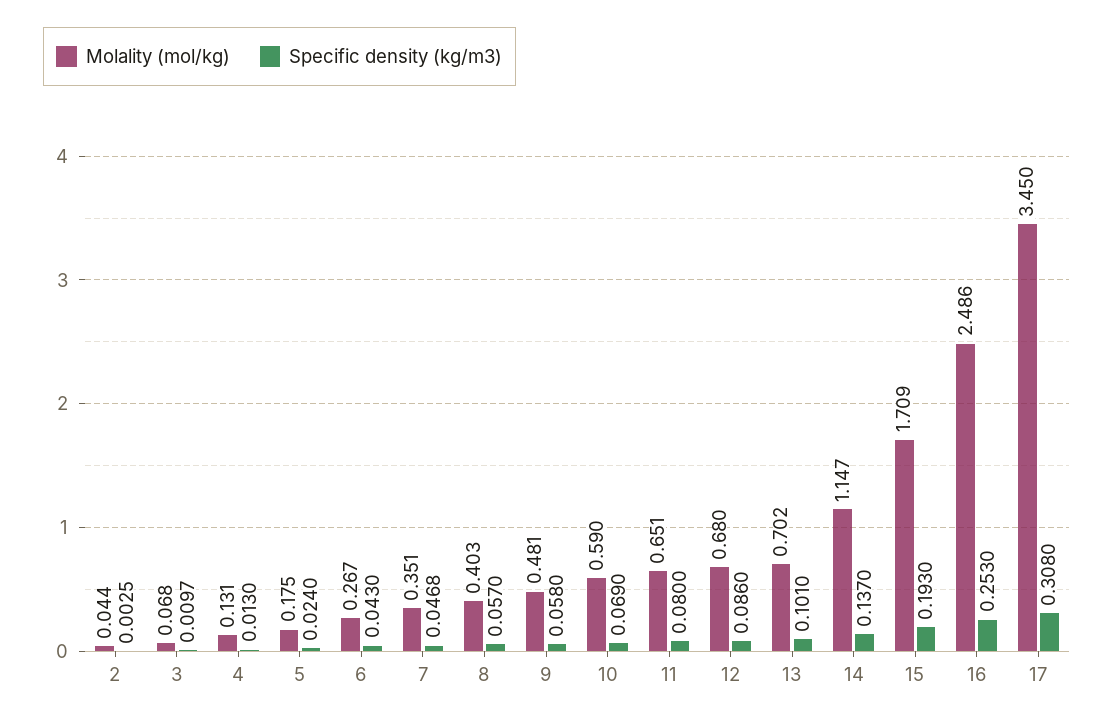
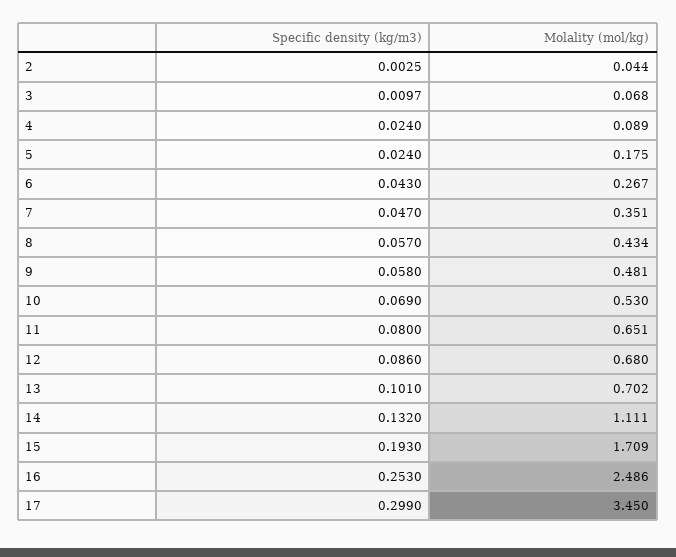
Molality (mol/kg), 4: 0.131 -> 0.089
Specific density (kg/m3), 4: 0.013 -> 0.024
Specific density (kg/m3), 7: 0.0468 -> 0.047
Molality (mol/kg), 8: 0.403 -> 0.434
Molality (mol/kg), 10: 0.59 -> 0.53
Molality (mol/kg), 14: 1.147 -> 1.111
Specific density (kg/m3), 14: 0.137 -> 0.132
Specific density (kg/m3), 17: 0.308 -> 0.299

